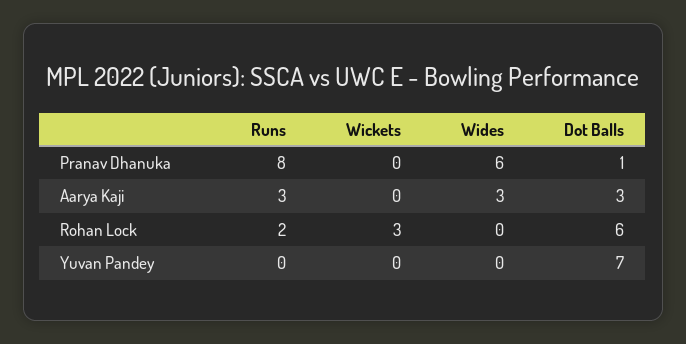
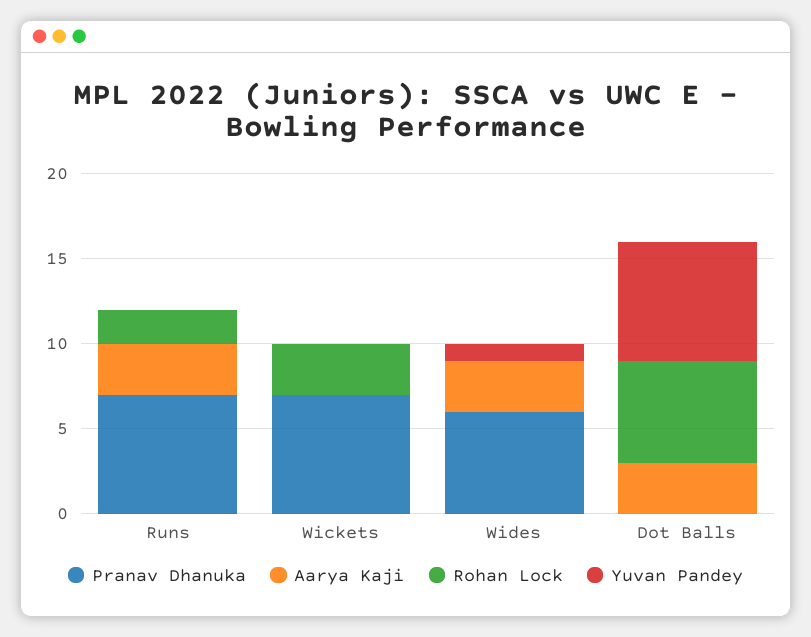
Pranav Dhanuka, Runs: 8 -> 7
Pranav Dhanuka, Wickets: 0 -> 7
Pranav Dhanuka, Dot Balls: 1 -> 0
Yuvan Pandey, Wides: 0 -> 1

